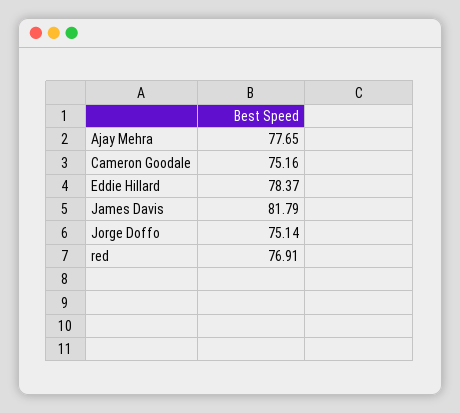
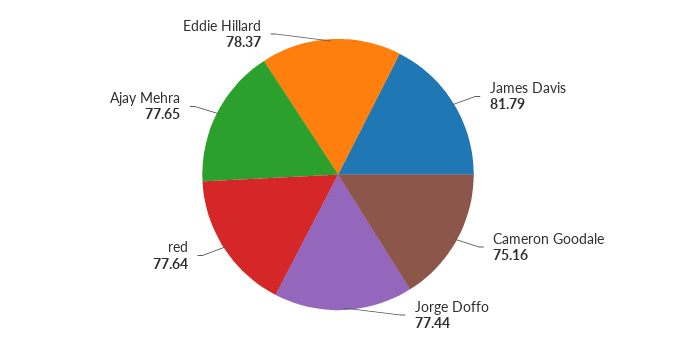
Jorge Doffo: 75.14 -> 77.44
red: 76.91 -> 77.64

